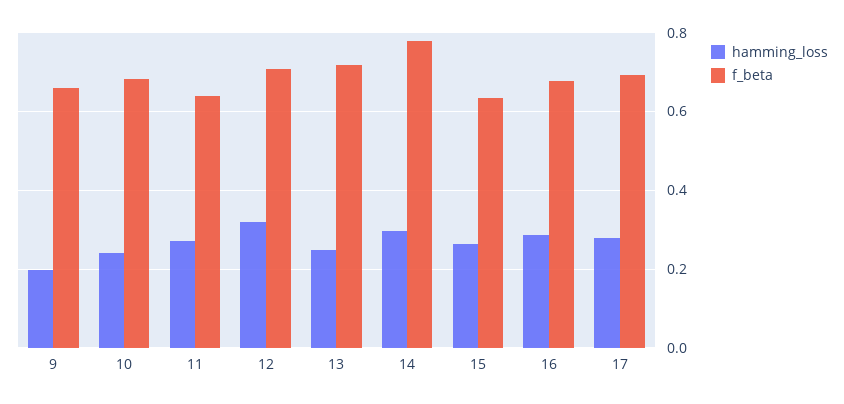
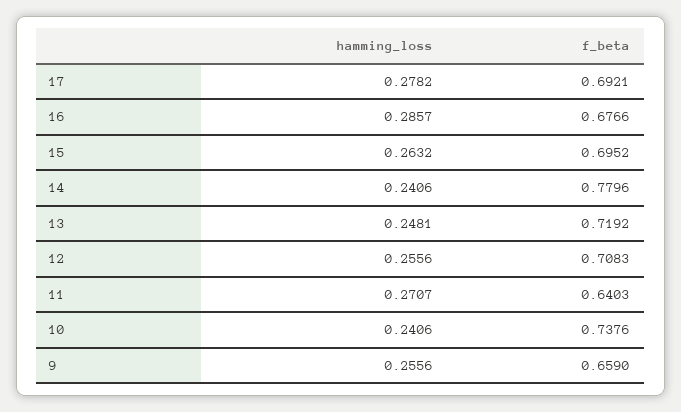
hamming_loss, 9: 0.2 -> 0.2556
f_beta, 10: 0.68 -> 0.7376
hamming_loss, 12: 0.32 -> 0.2556
hamming_loss, 14: 0.3 -> 0.2406
f_beta, 15: 0.64 -> 0.6952

